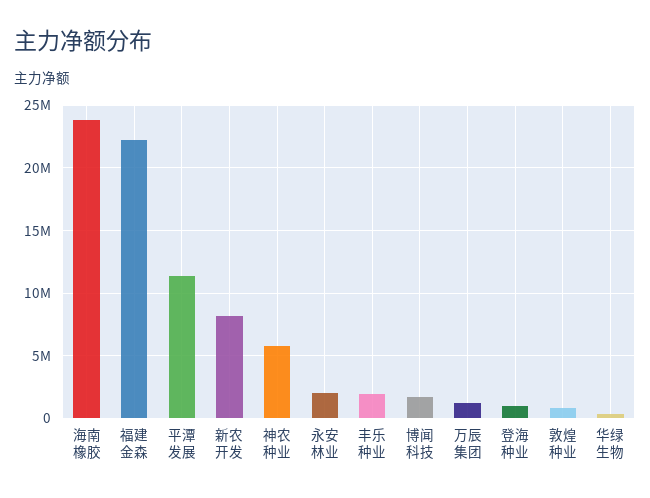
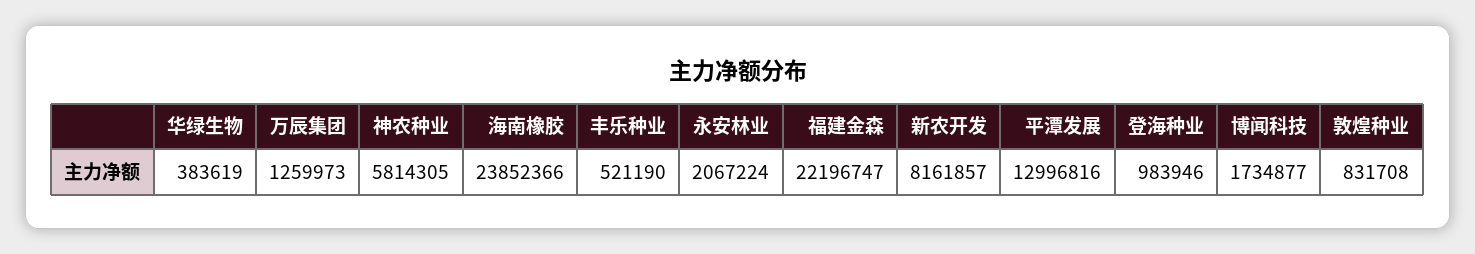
平潭发展: 11500000 -> 12996816
丰乐种业: 2000000 -> 521190

